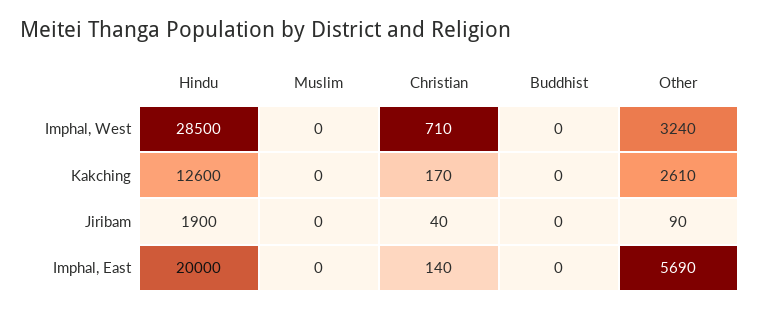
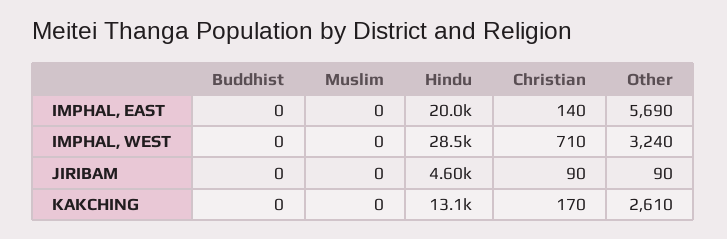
Hindu, Kakching: 12600 -> 13100
Hindu, Jiribam: 1900 -> 4600
Christian, Jiribam: 40 -> 90

